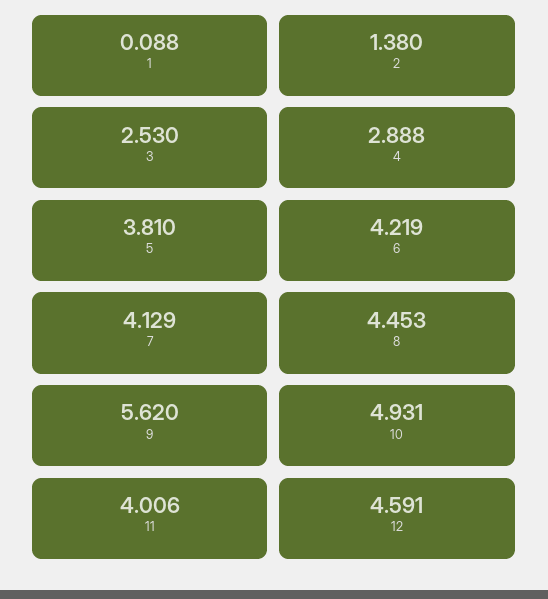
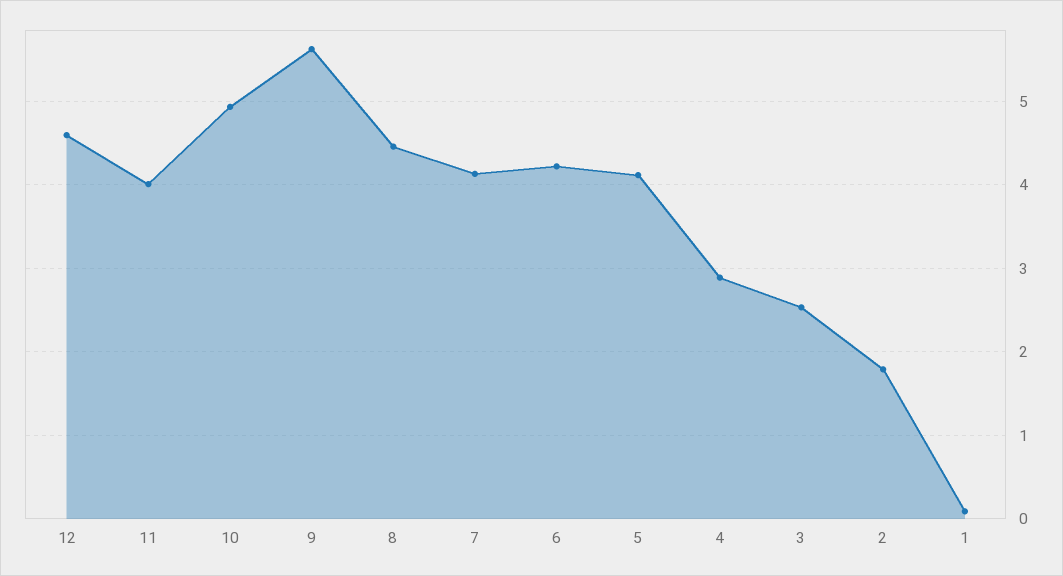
2: 1.38 -> 1.8
5: 3.81 -> 4.1

